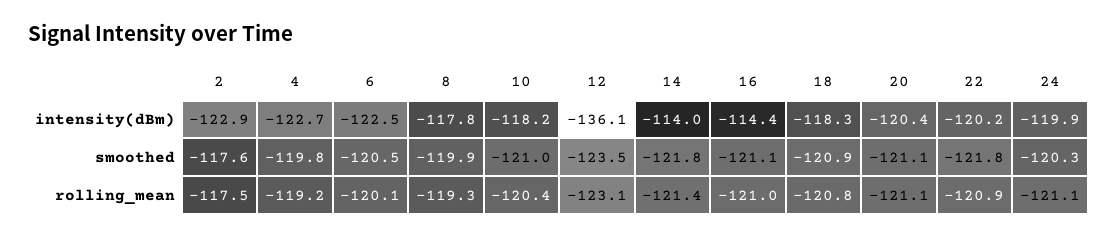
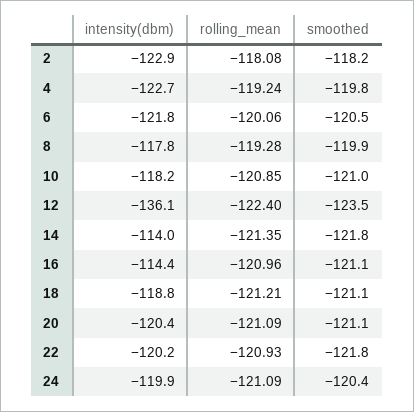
6, intensity(dBm): -122.5 -> -121.8
18, intensity(dBm): -118.3 -> -118.8
2, smoothed: -117.6 -> -118.2
18, smoothed: -120.9 -> -121.1
24, smoothed: -120.3 -> -120.4
2, rolling_mean: -117.5 -> -118.08
10, rolling_mean: -120.4 -> -120.85
12, rolling_mean: -123.1 -> -122.4
18, rolling_mean: -120.8 -> -121.21

